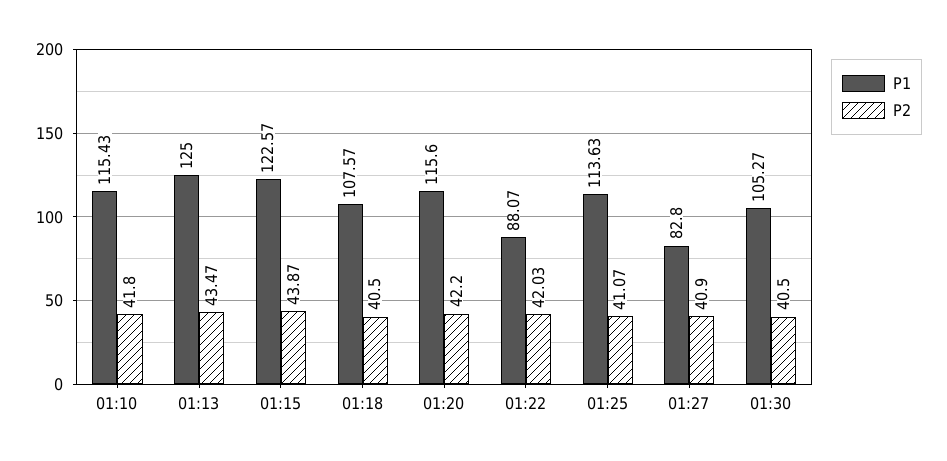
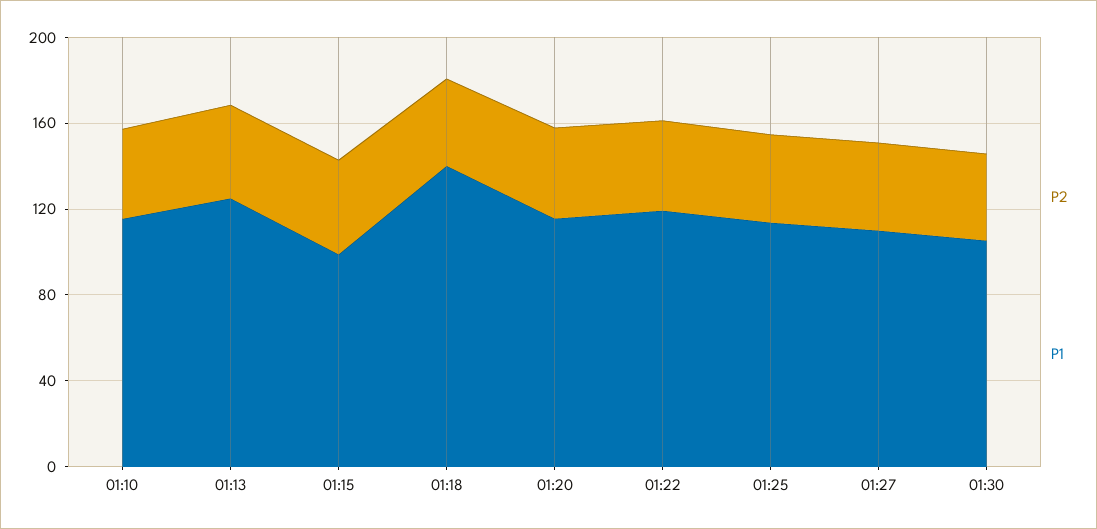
P1, 01:15: 122.57 -> 100
P1, 01:18: 107.57 -> 140
P1, 01:22: 88.07 -> 120
P1, 01:27: 82.8 -> 110

